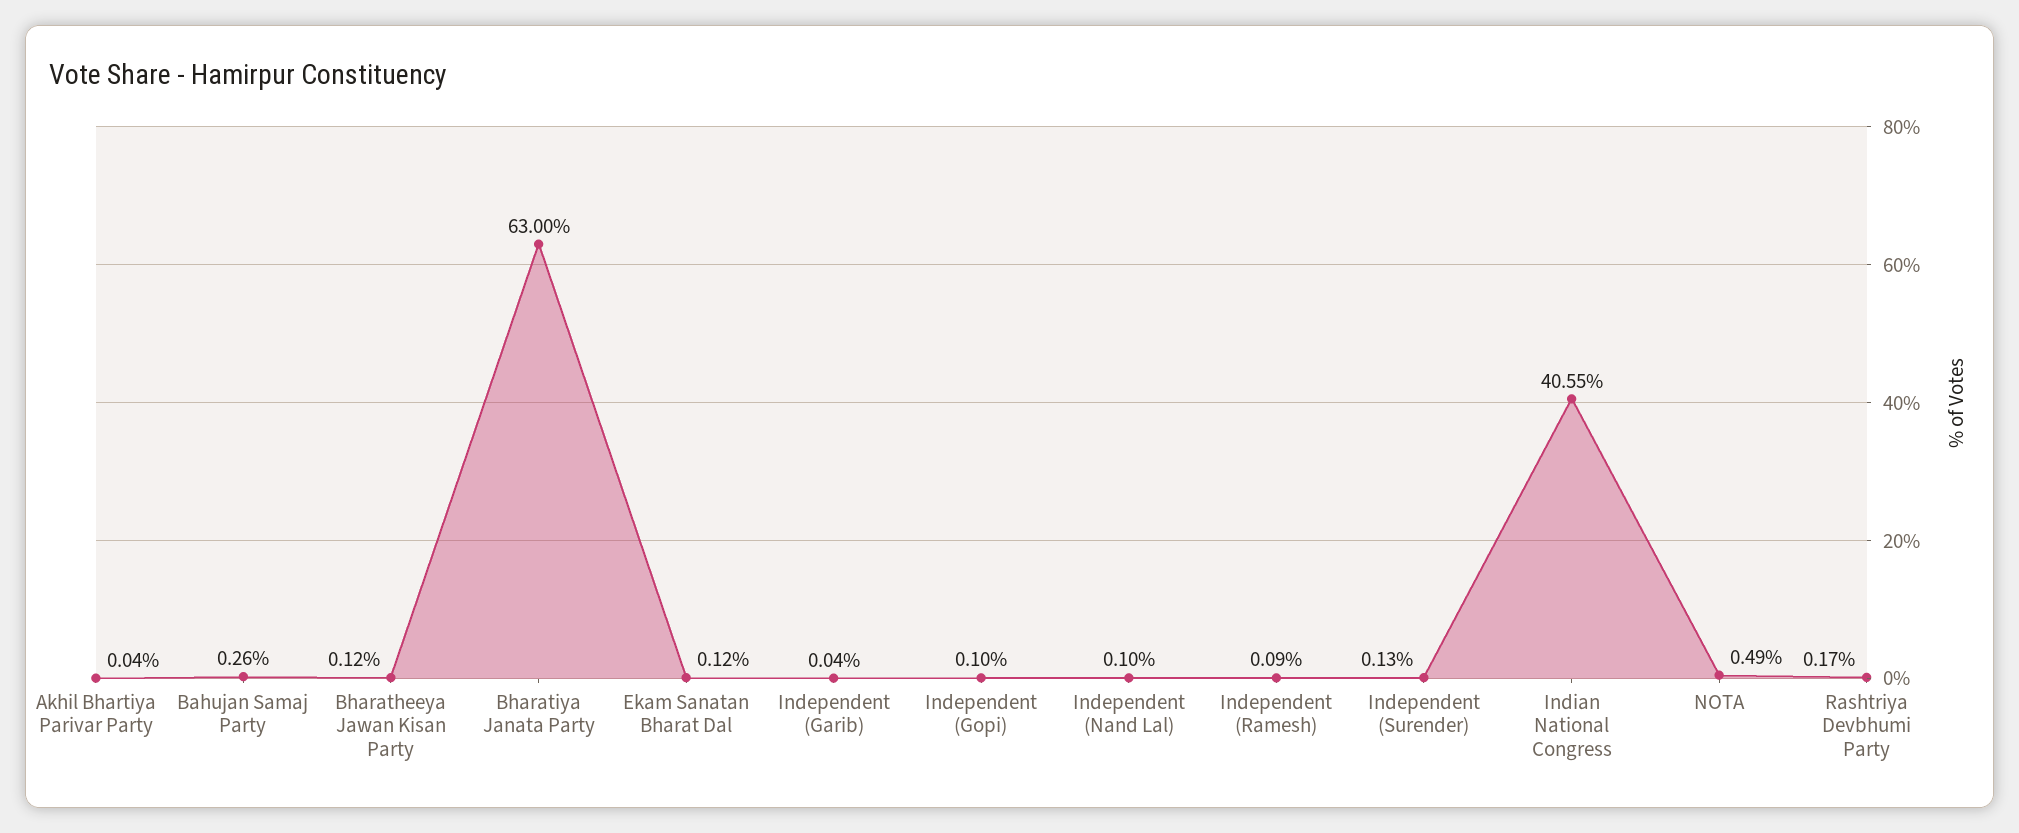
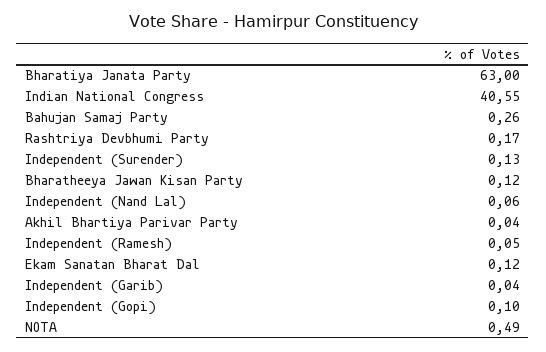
Independent (Nand Lal): 0.1 -> 0.06
Independent (Ramesh): 0.09 -> 0.05

